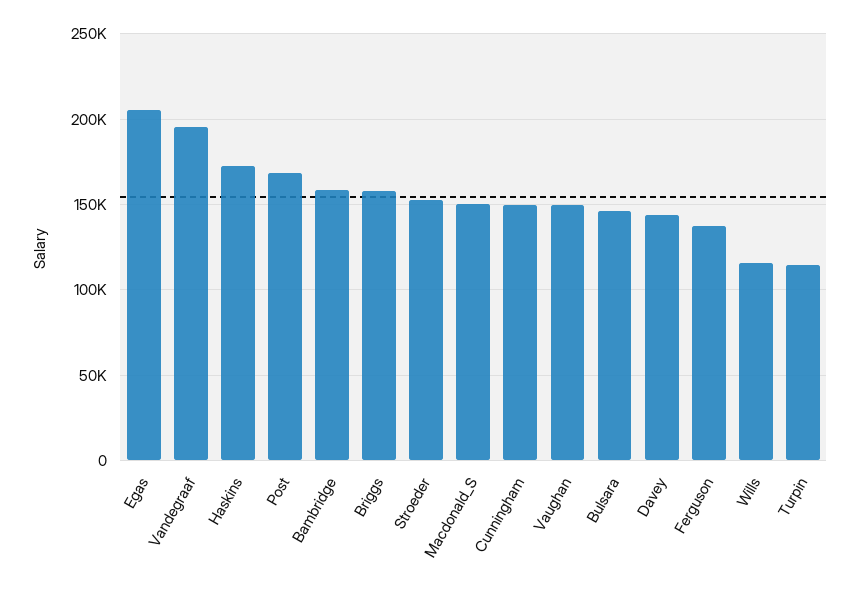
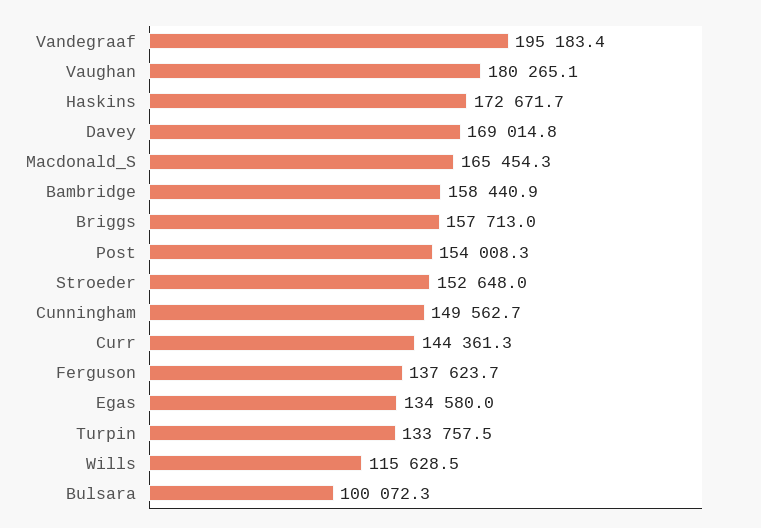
Egas: 205000 -> 134580
Post: 170000 -> 154008.3
Macdonald_S: 150000 -> 165454.3
Vaughan: 150000 -> 180265.1
Bulsara: 145000 -> 100072.3
Davey: 145000 -> 169014.8
Turpin: 115000 -> 133757.5
Curr: none -> 144361.3

